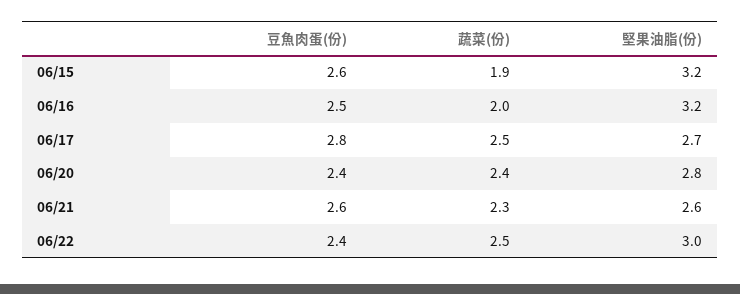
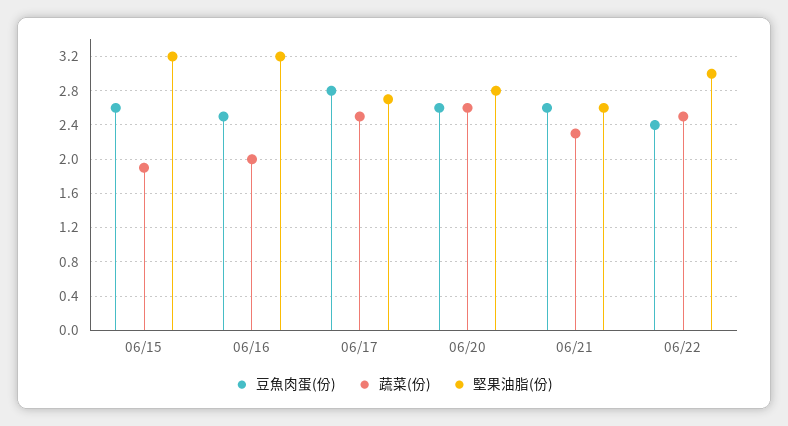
豆魚肉蛋(份), 06/20: 2.4 -> 2.6
蔬菜(份), 06/20: 2.4 -> 2.6

